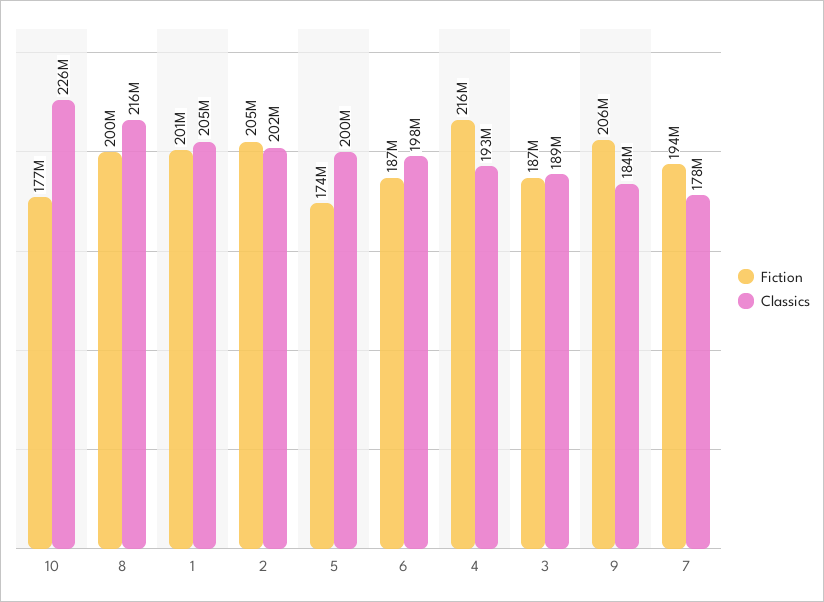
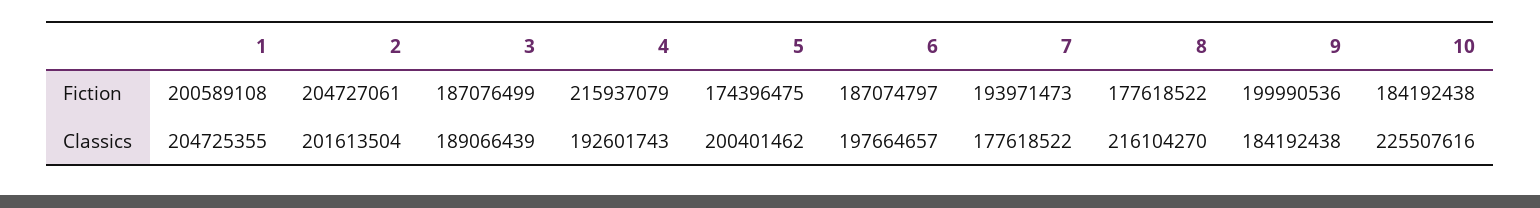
Fiction, 10: 177000000 -> 184192438
Fiction, 8: 200000000 -> 177618522
Fiction, 9: 206000000 -> 199990536

